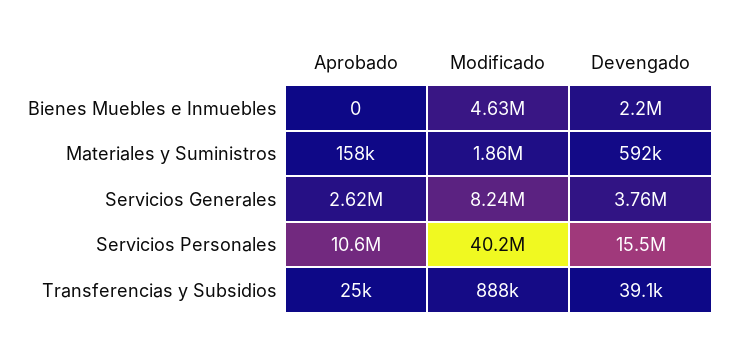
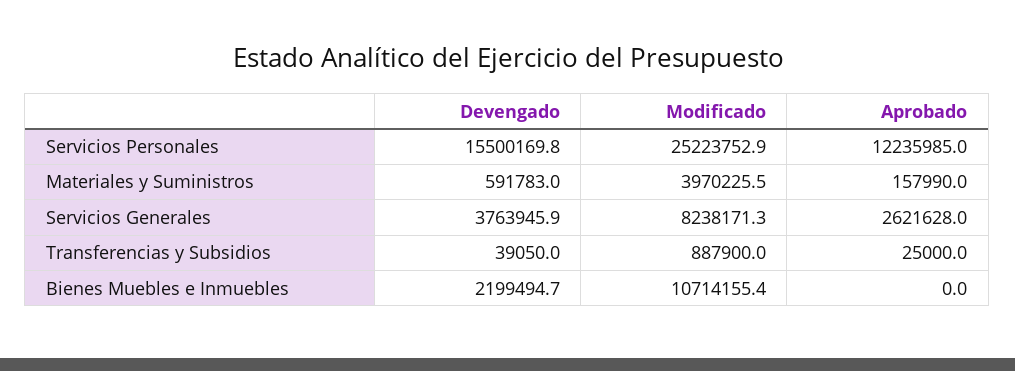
Modificado, Bienes Muebles e Inmuebles: 4630000 -> 10714155.4
Modificado, Materiales y Suministros: 1860000 -> 3970225.5
Aprobado, Servicios Personales: 10600000 -> 12235985
Modificado, Servicios Personales: 40200000 -> 25223752.9

